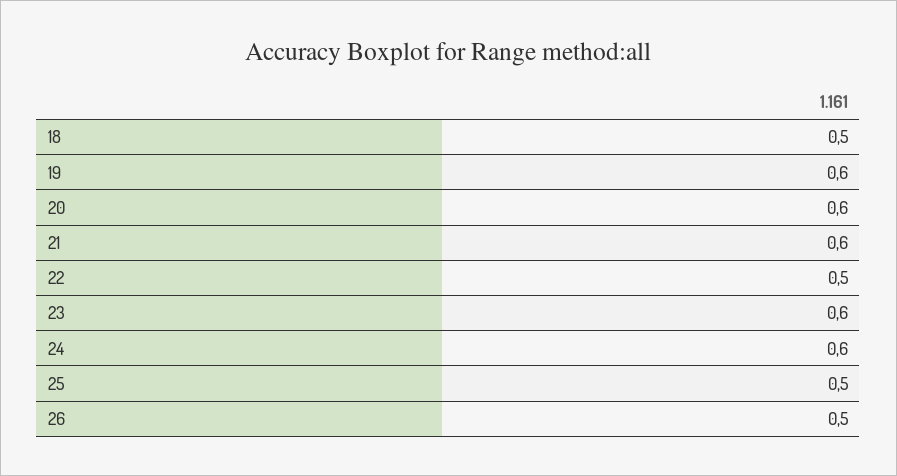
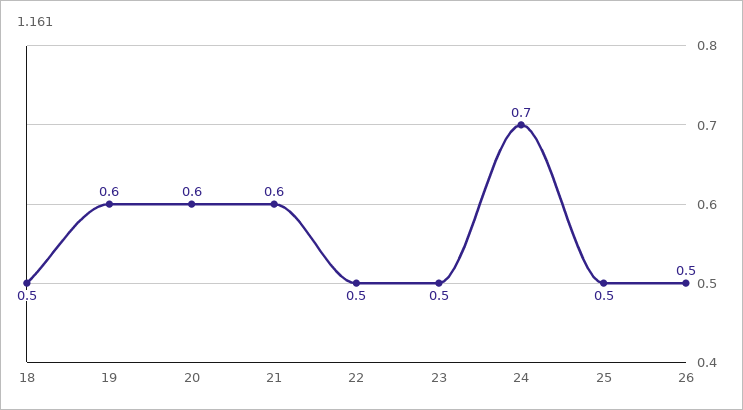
23: 0.6 -> 0.5
24: 0.6 -> 0.7

